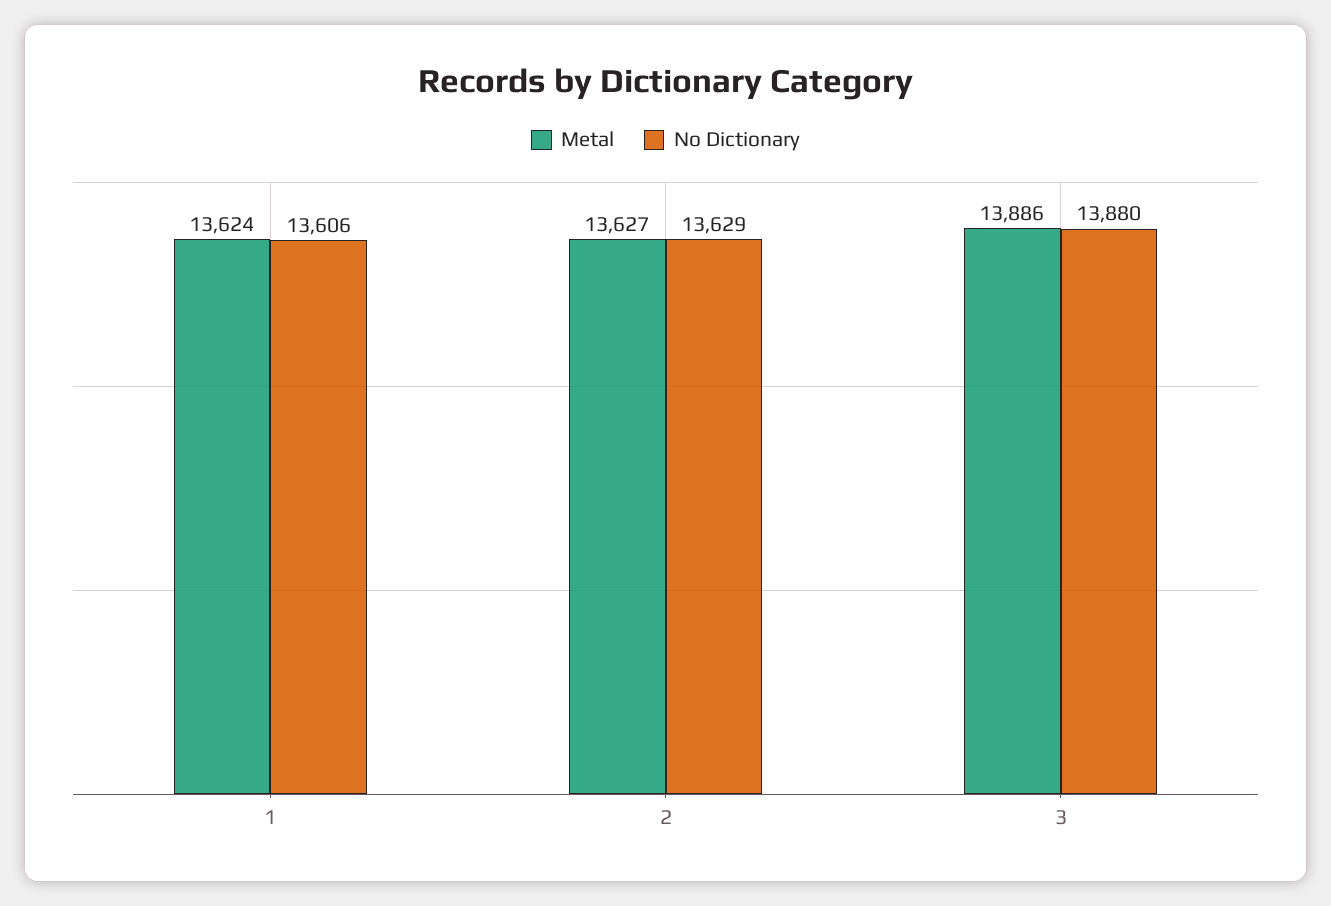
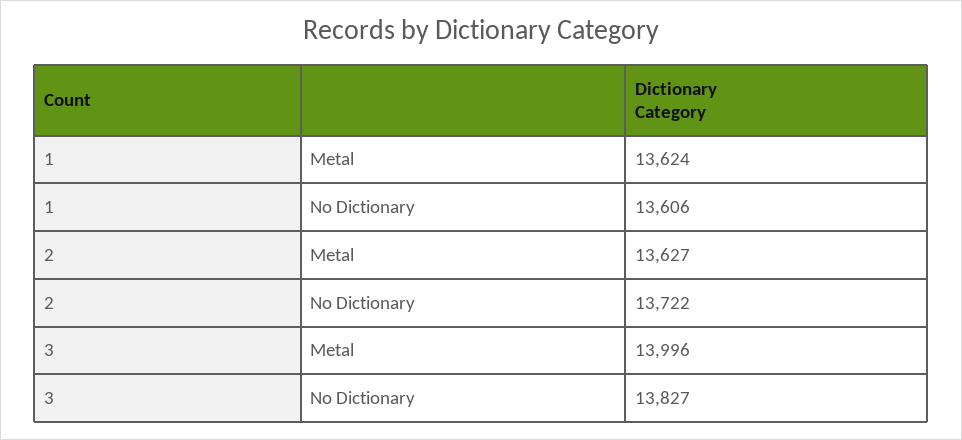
No Dictionary, 2: 13629 -> 13722
Metal, 3: 13886 -> 13996
No Dictionary, 3: 13880 -> 13827

